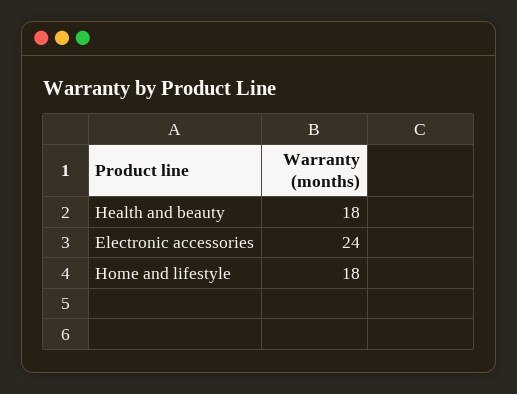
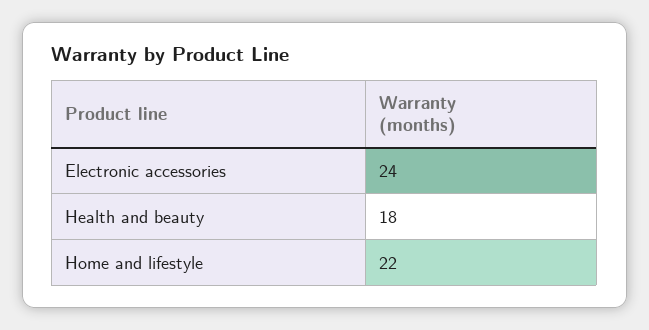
Home and lifestyle: 18 -> 22

